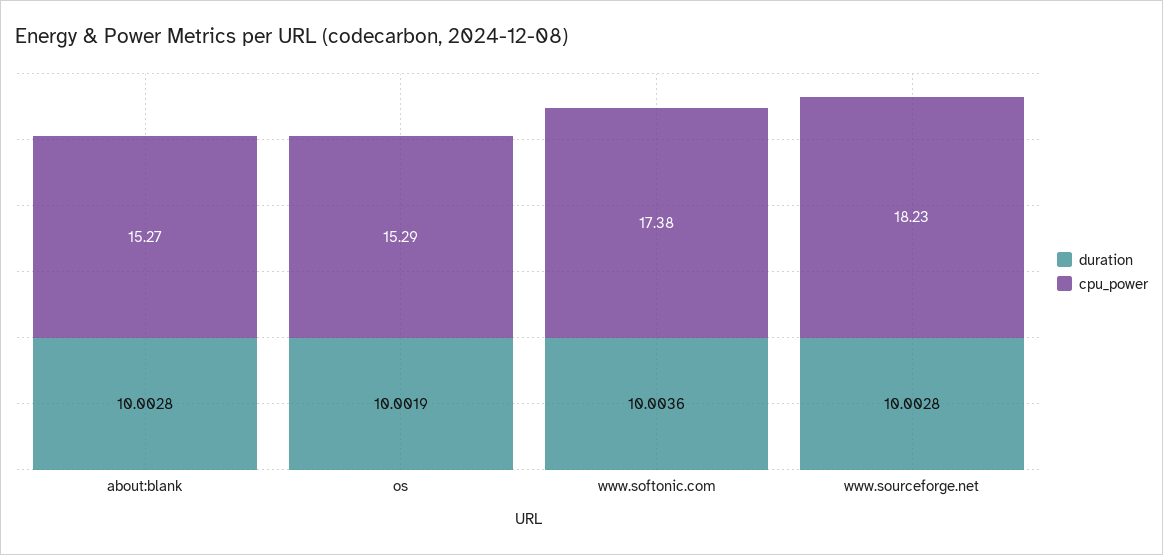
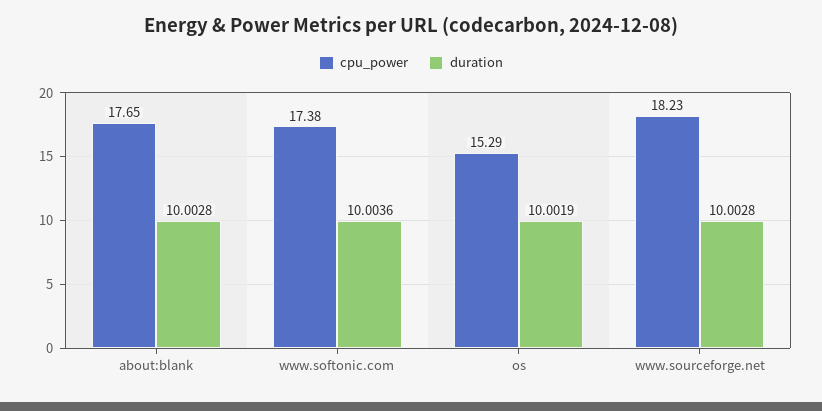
cpu_power, about:blank: 15.27 -> 17.65

